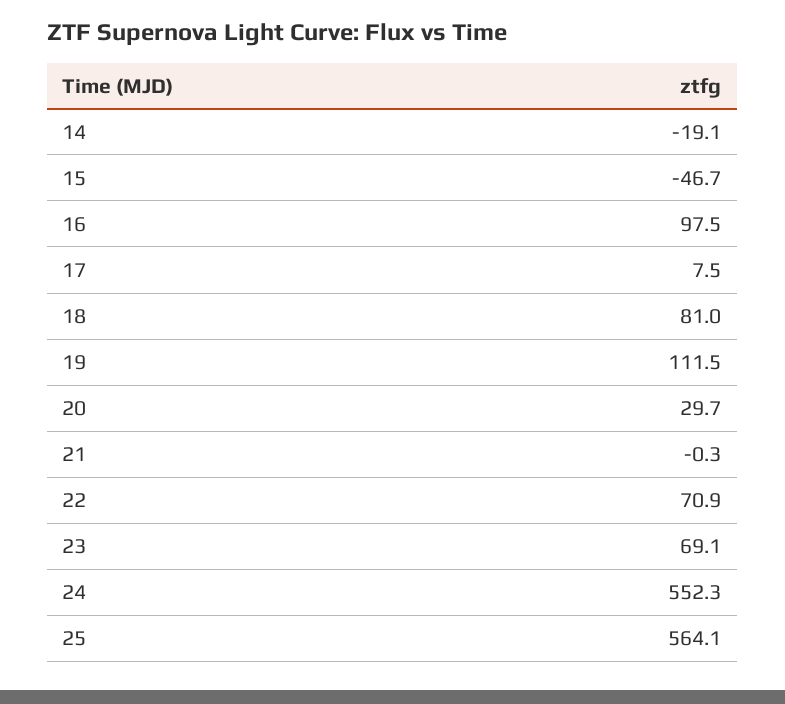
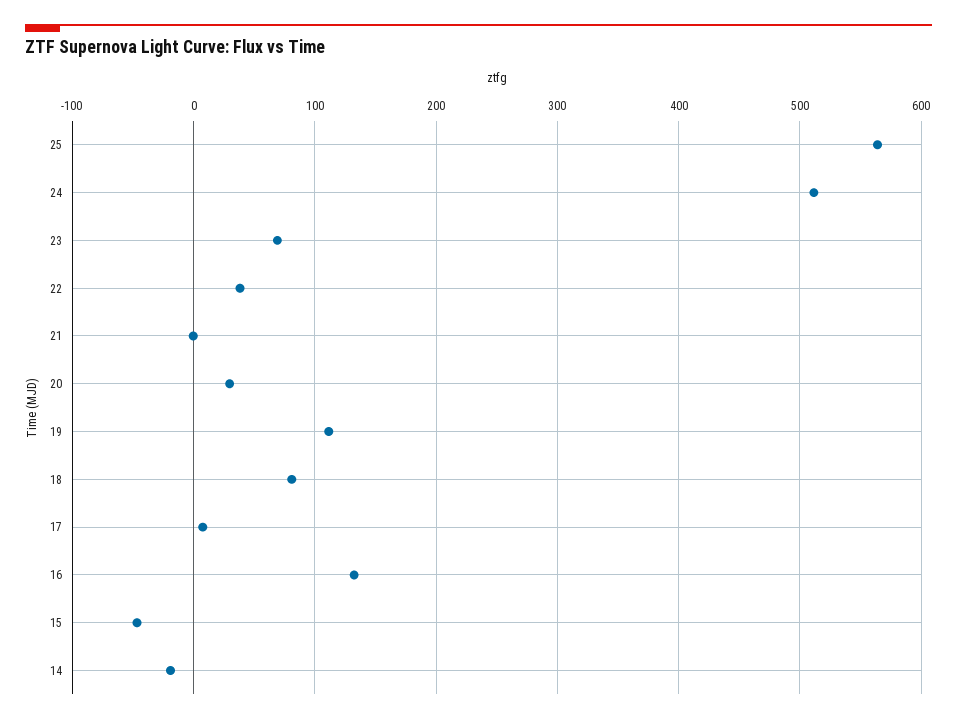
16: 97.5 -> 130
22: 70.9 -> 40
24: 552.3 -> 510

